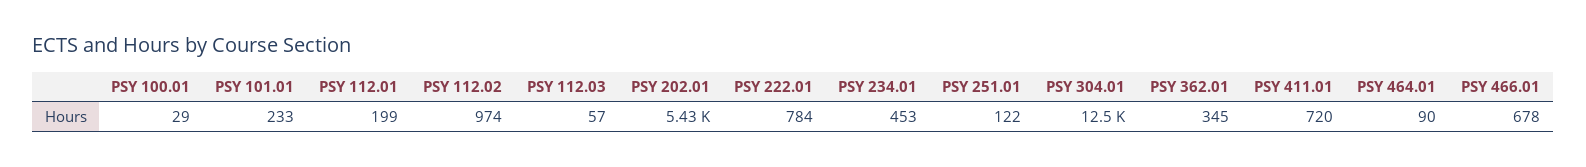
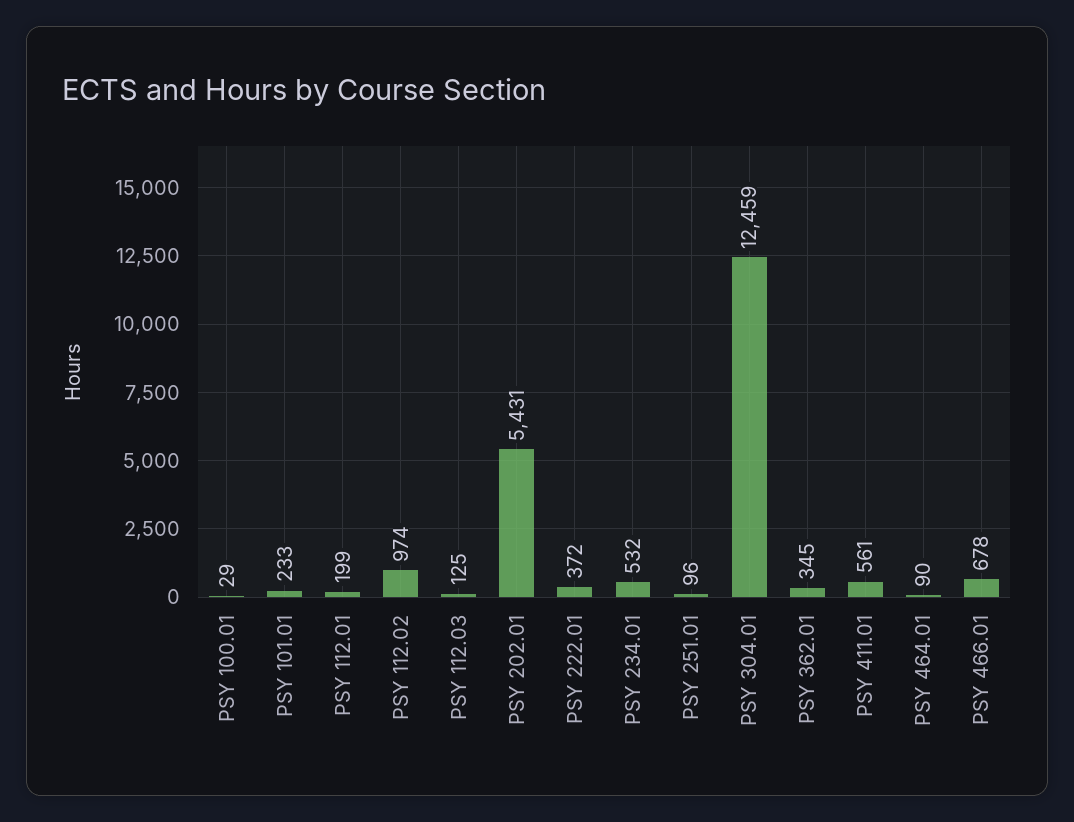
PSY 112.03: 57 -> 125
PSY 222.01: 784 -> 372
PSY 234.01: 453 -> 532
PSY 251.01: 122 -> 96
PSY 411.01: 720 -> 561

